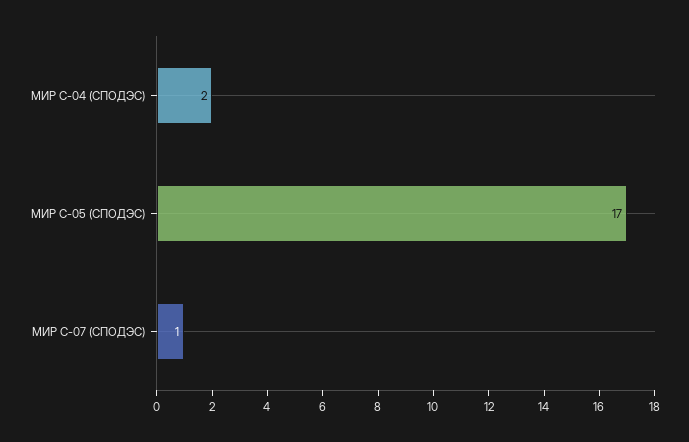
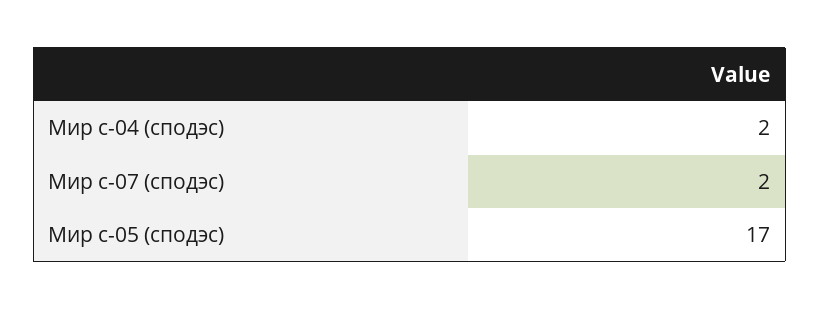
МИР С-07 (СПОДЭС): 1 -> 2

